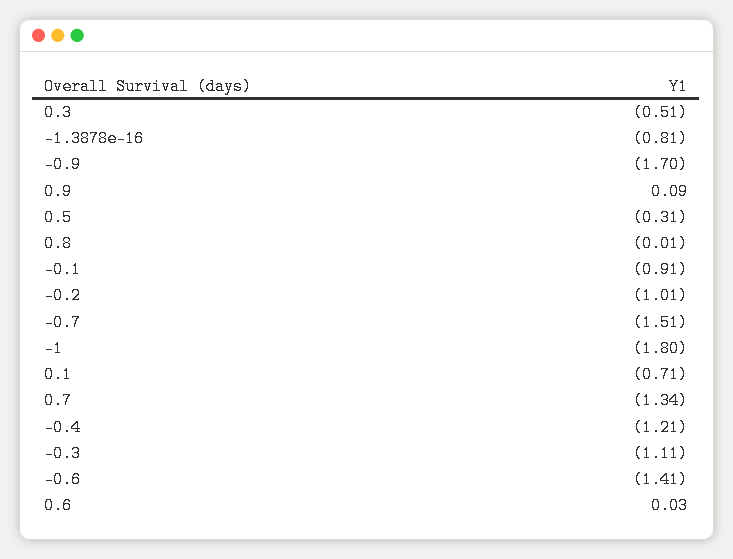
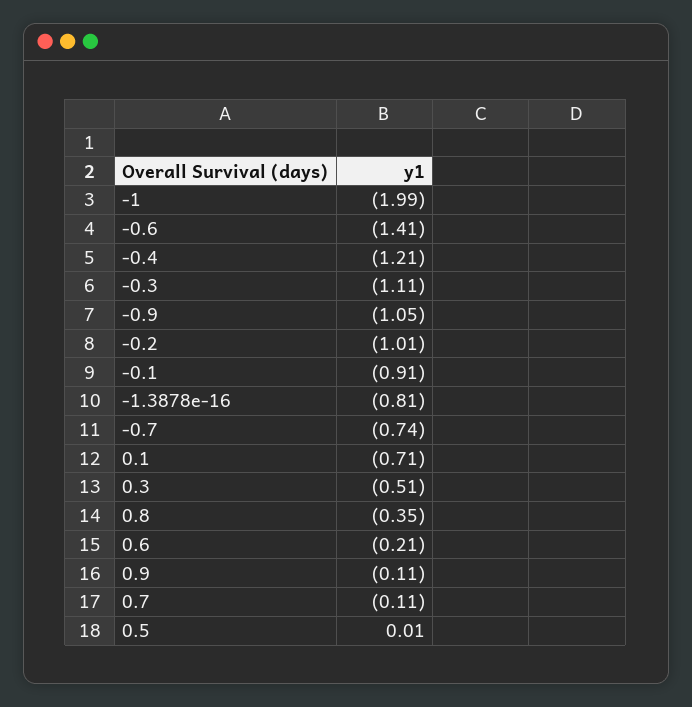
-0.9: -1.7 -> -1.05
0.9: 0.09 -> -0.11
0.5: -0.31 -> 0.01
0.8: -0.01 -> -0.35
-0.7: -1.51 -> -0.74
-1: -1.8 -> -1.99
0.7: -1.34 -> -0.11
0.6: 0.03 -> -0.21

